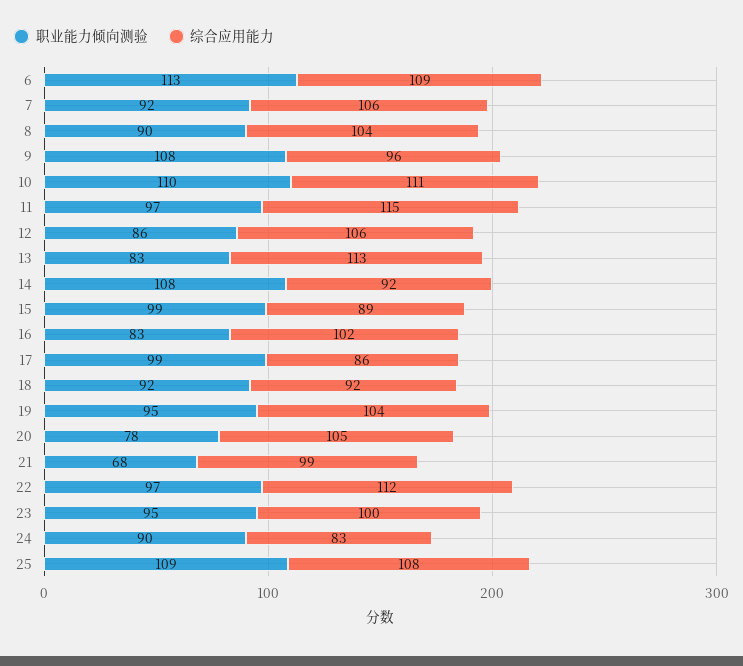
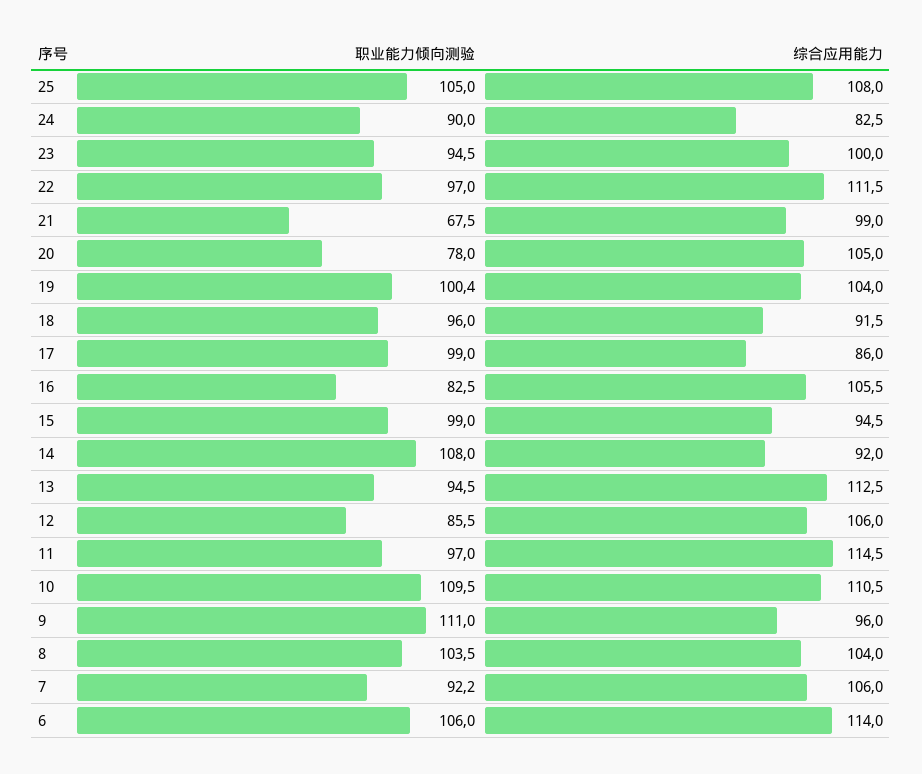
职业能力倾向测验, 6: 113 -> 106
综合应用能力, 6: 109 -> 114
职业能力倾向测验, 8: 90 -> 103.5
职业能力倾向测验, 9: 108 -> 111
职业能力倾向测验, 13: 83 -> 94.5
综合应用能力, 15: 89 -> 94.5
综合应用能力, 16: 102 -> 105.5
职业能力倾向测验, 18: 92 -> 96
职业能力倾向测验, 19: 95 -> 100.4
职业能力倾向测验, 25: 109 -> 105

